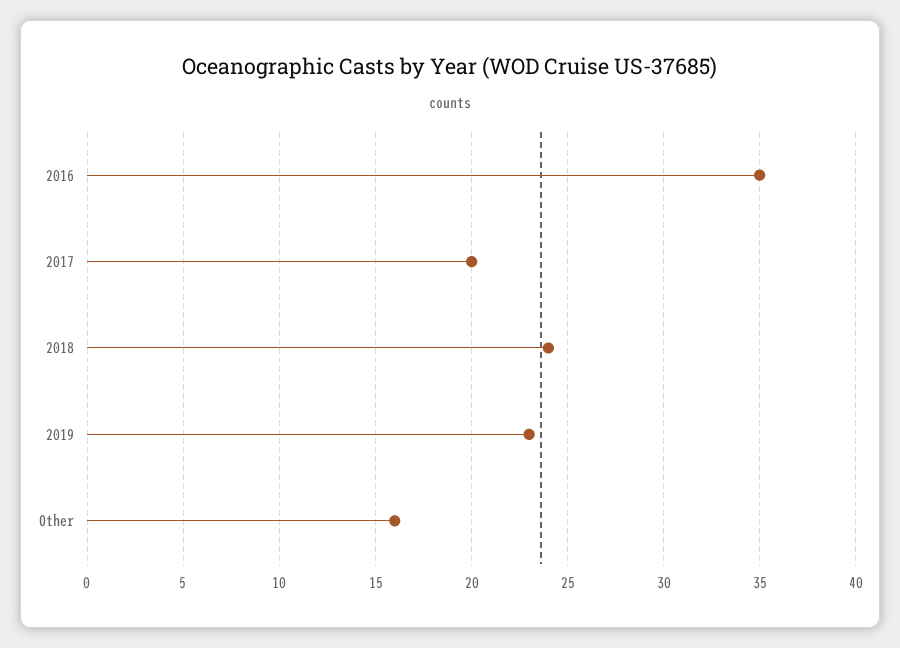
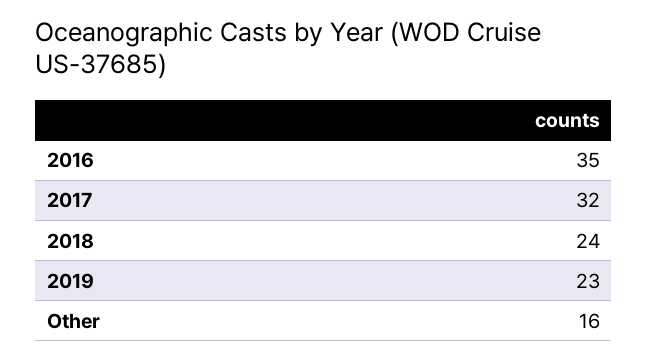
2017: 20 -> 32

